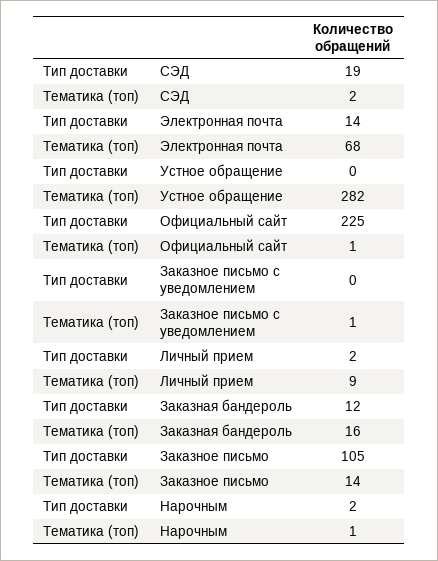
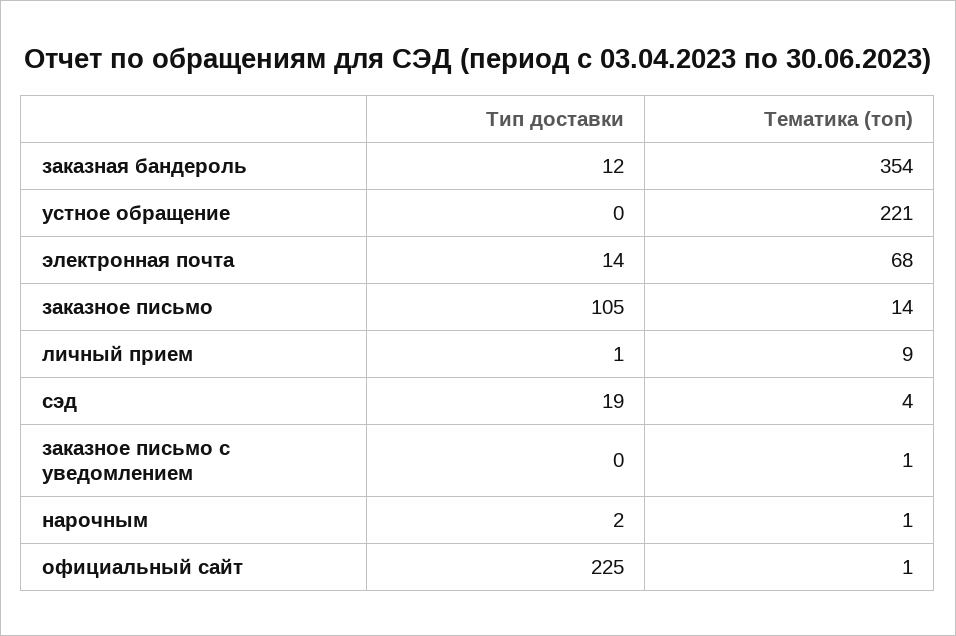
Тематика (топ), СЭД: 2 -> 4
Тематика (топ), Устное обращение: 282 -> 221
Тип доставки, Личный прием: 2 -> 1
Тематика (топ), Заказная бандероль: 16 -> 354

